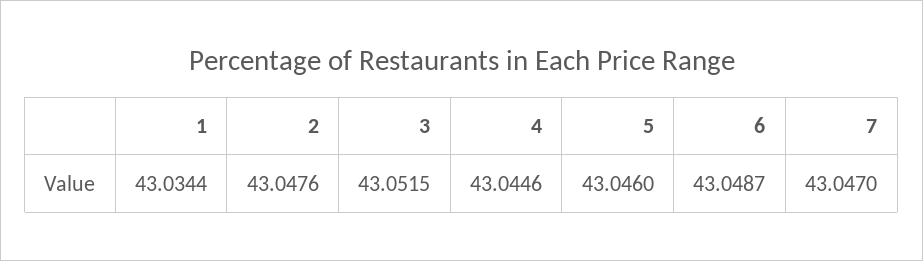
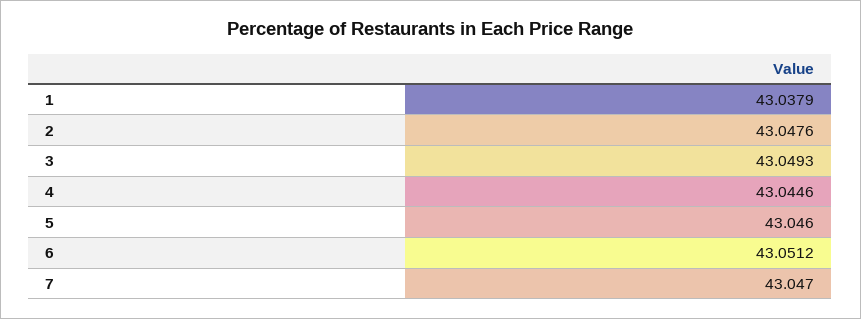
1: 43.0344 -> 43.0379
3: 43.0515 -> 43.0493
6: 43.0487 -> 43.0512

